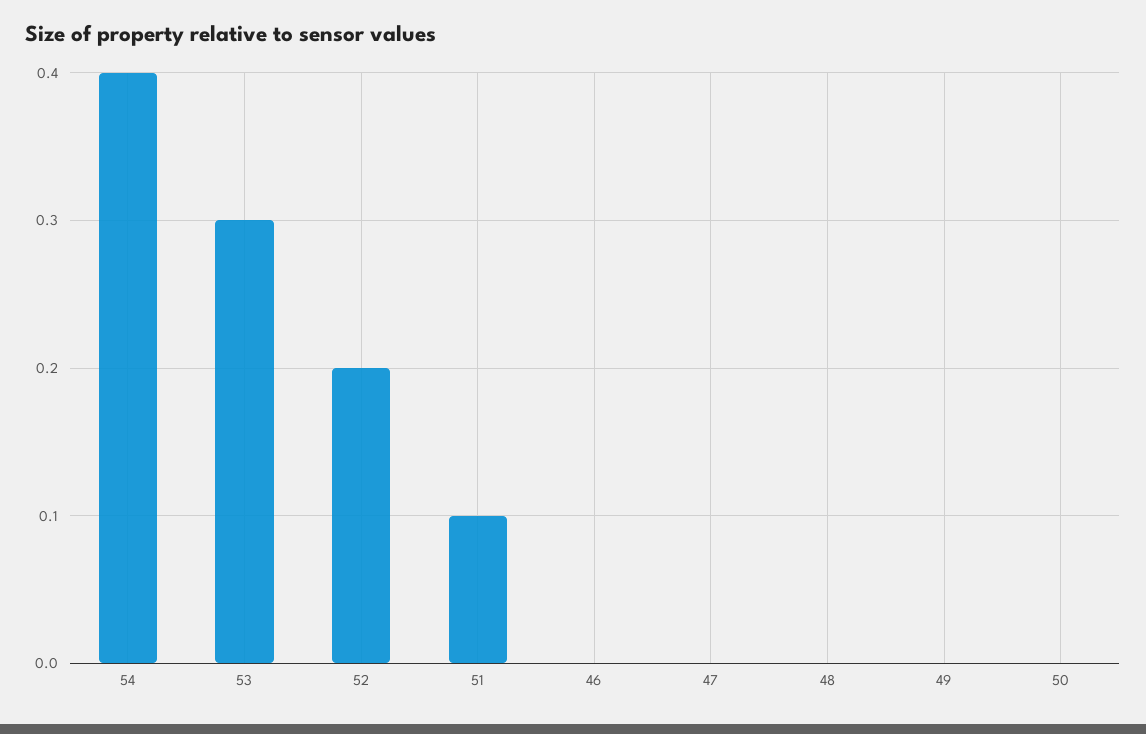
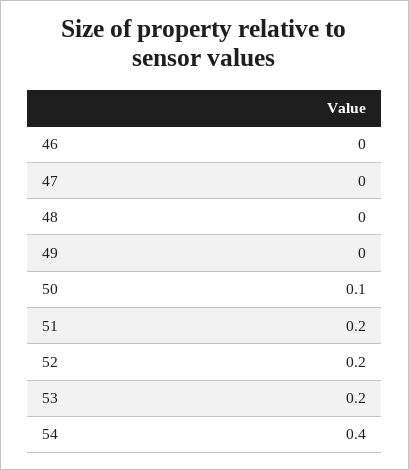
53: 0.3 -> 0.2
51: 0.1 -> 0.2
50: 0 -> 0.1

